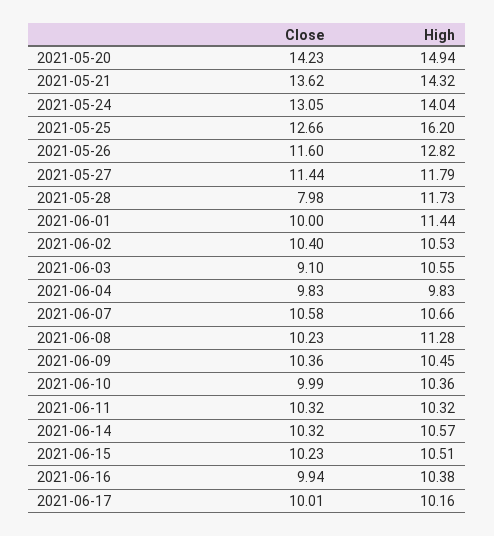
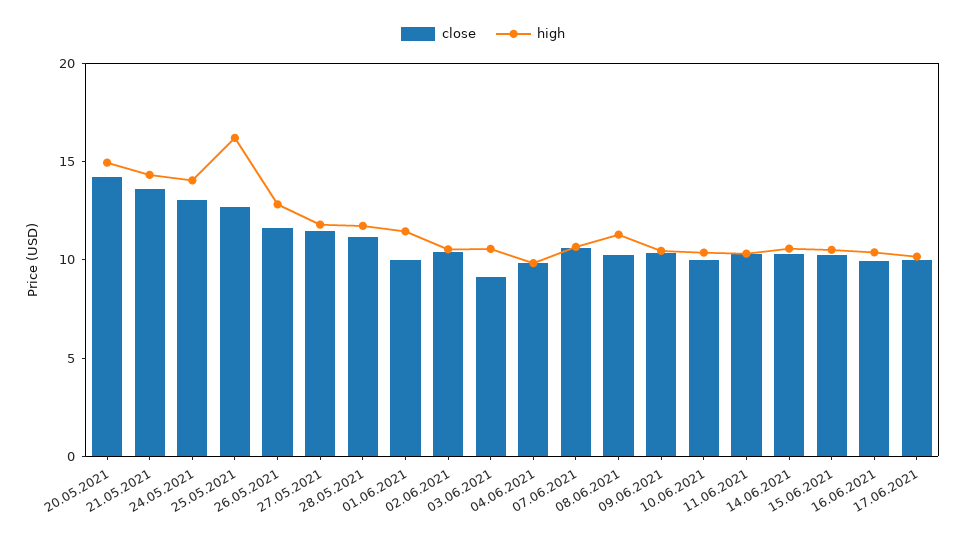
Close, 2021-05-28: 7.98 -> 11

